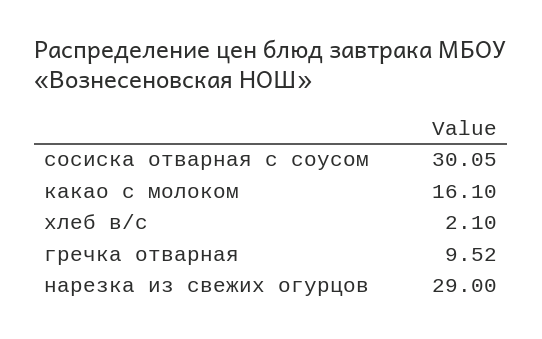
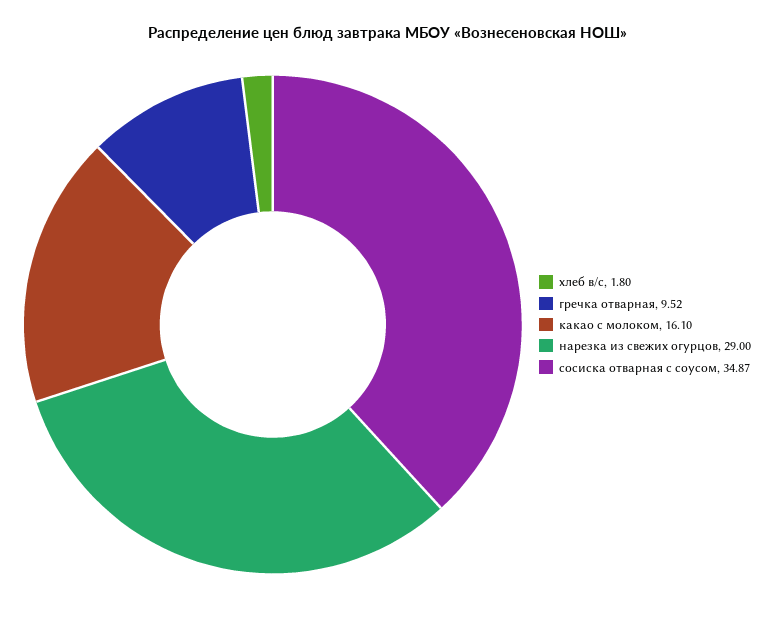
сосиска отварная с соусом: 30.05 -> 34.87
хлеб в/с: 2.1 -> 1.8

